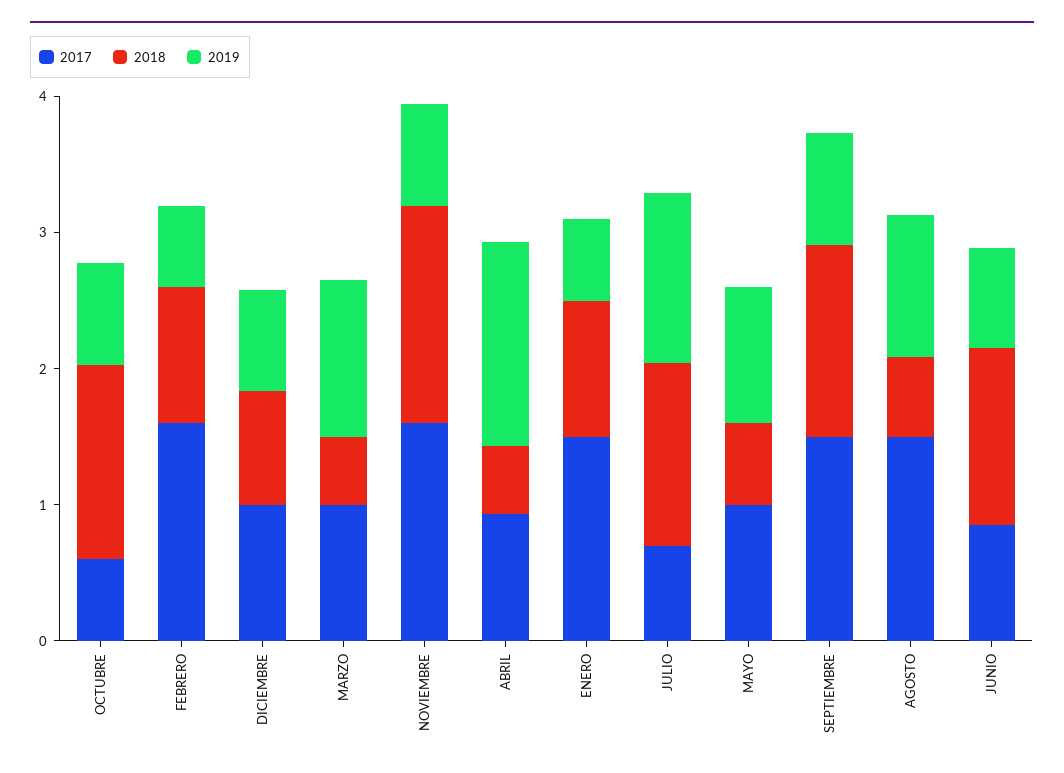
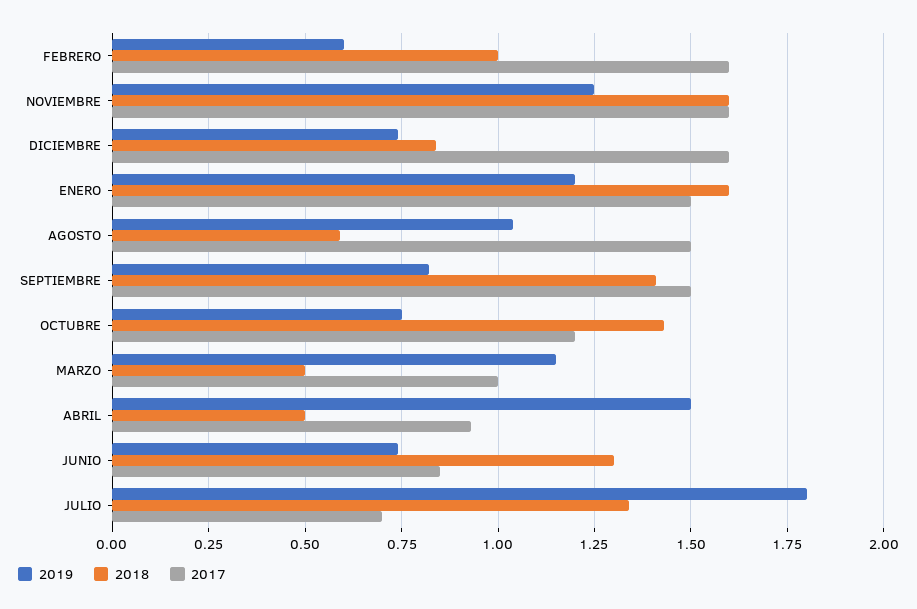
2017, OCTUBRE: 0.6 -> 1.2
2017, DICIEMBRE: 1 -> 1.6
2019, NOVIEMBRE: 0.8 -> 1.25
2018, ENERO: 1 -> 1.6
2019, ENERO: 0.6 -> 1.2
2019, JULIO: 1.2 -> 1.8
2017, MAYO: 1 -> none
2018, MAYO: 0.6 -> none
2019, MAYO: 1 -> none

